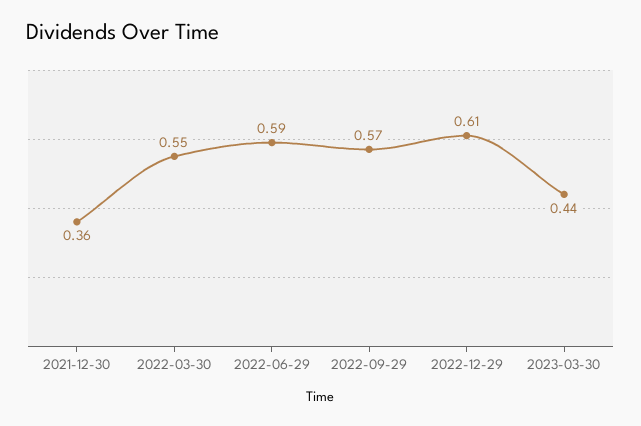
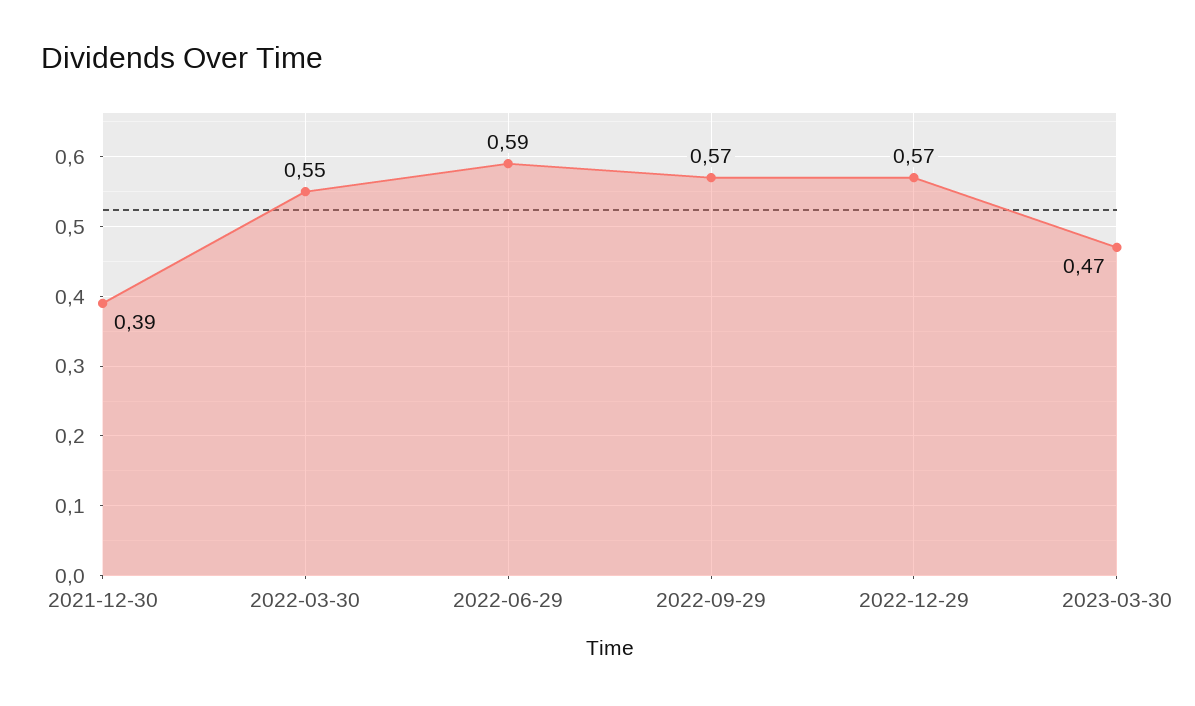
2021-12-30: 0.36 -> 0.39
2022-12-29: 0.61 -> 0.57
2023-03-30: 0.44 -> 0.47

